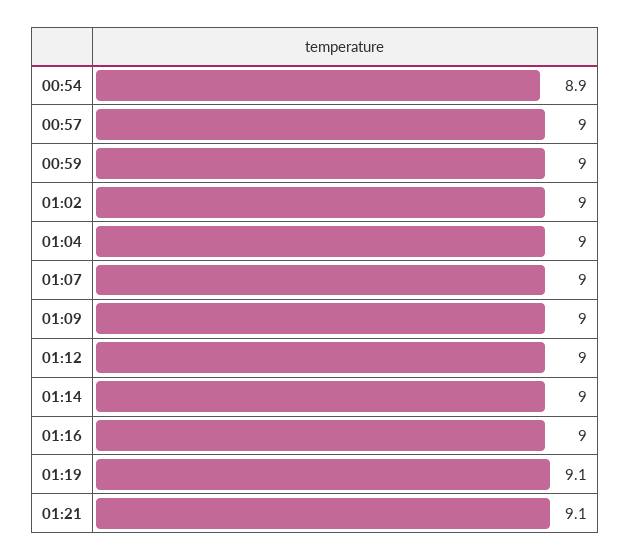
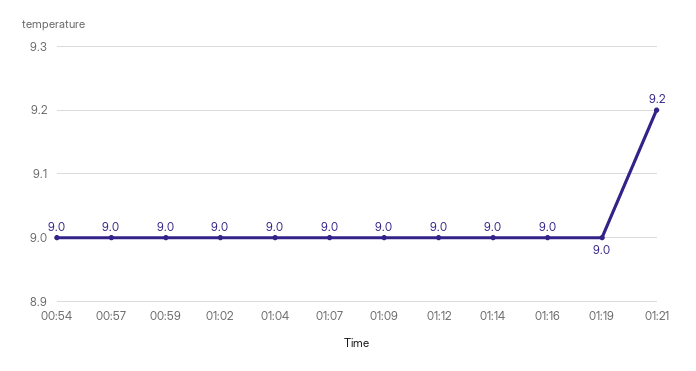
00:54: 8.9 -> 9
01:19: 9.1 -> 9
01:21: 9.1 -> 9.2

